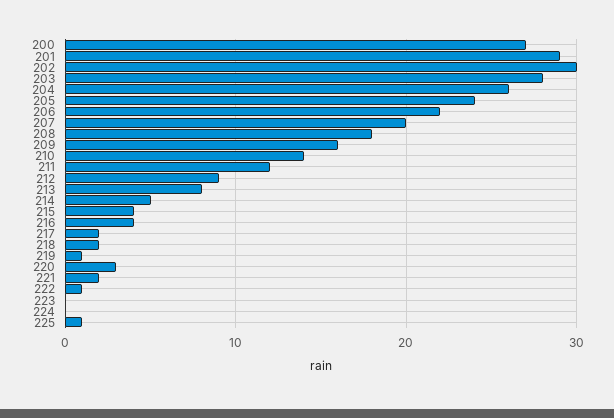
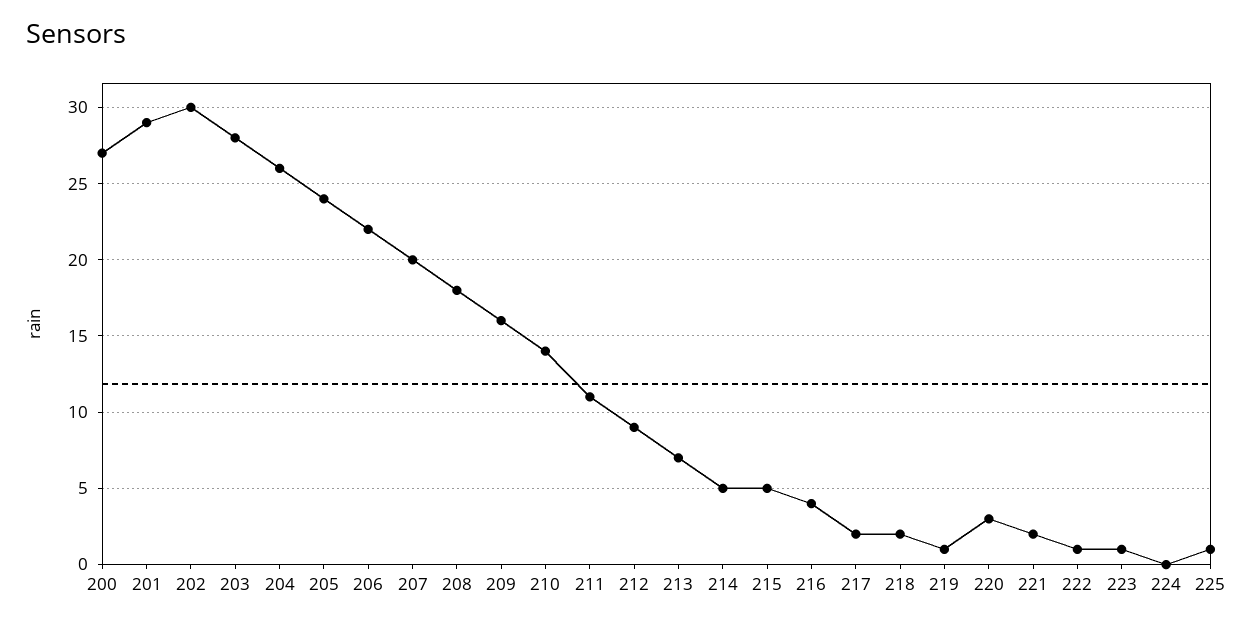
211: 12 -> 11
213: 8 -> 7
215: 4 -> 5
223: 0 -> 1

